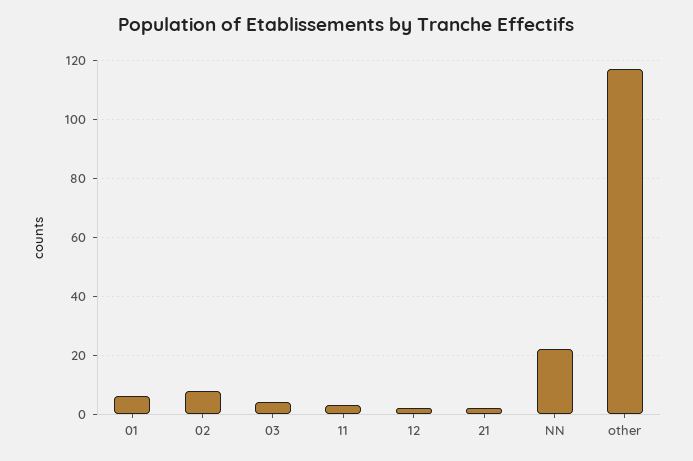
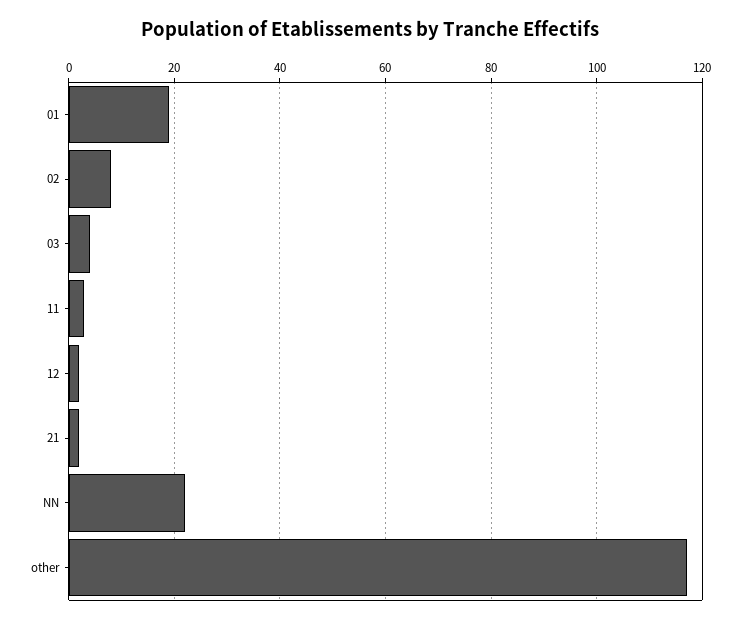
01: 5 -> 20

